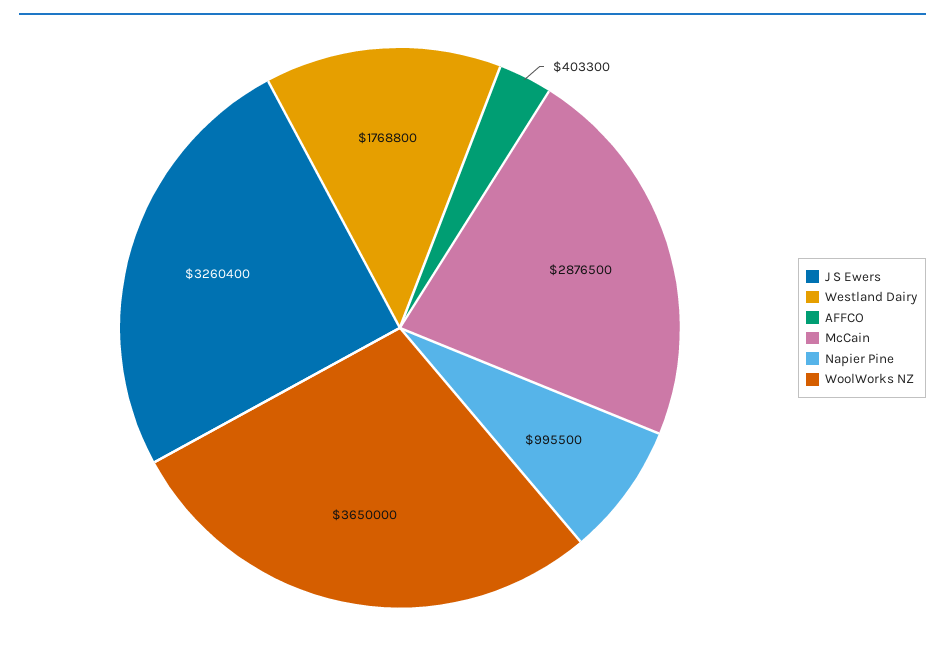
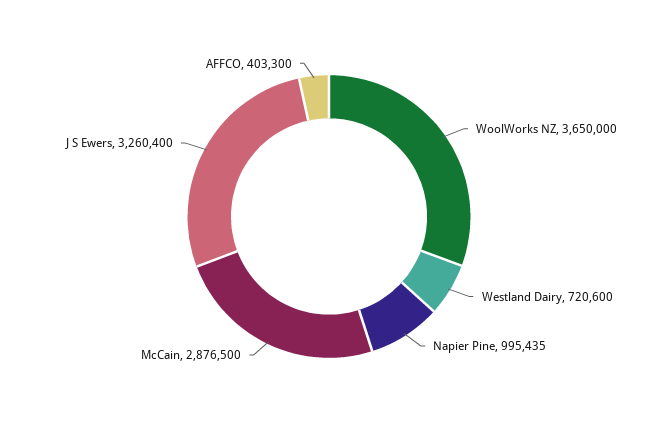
Westland Dairy: 1768800 -> 720600
Napier Pine: 995500 -> 995435

